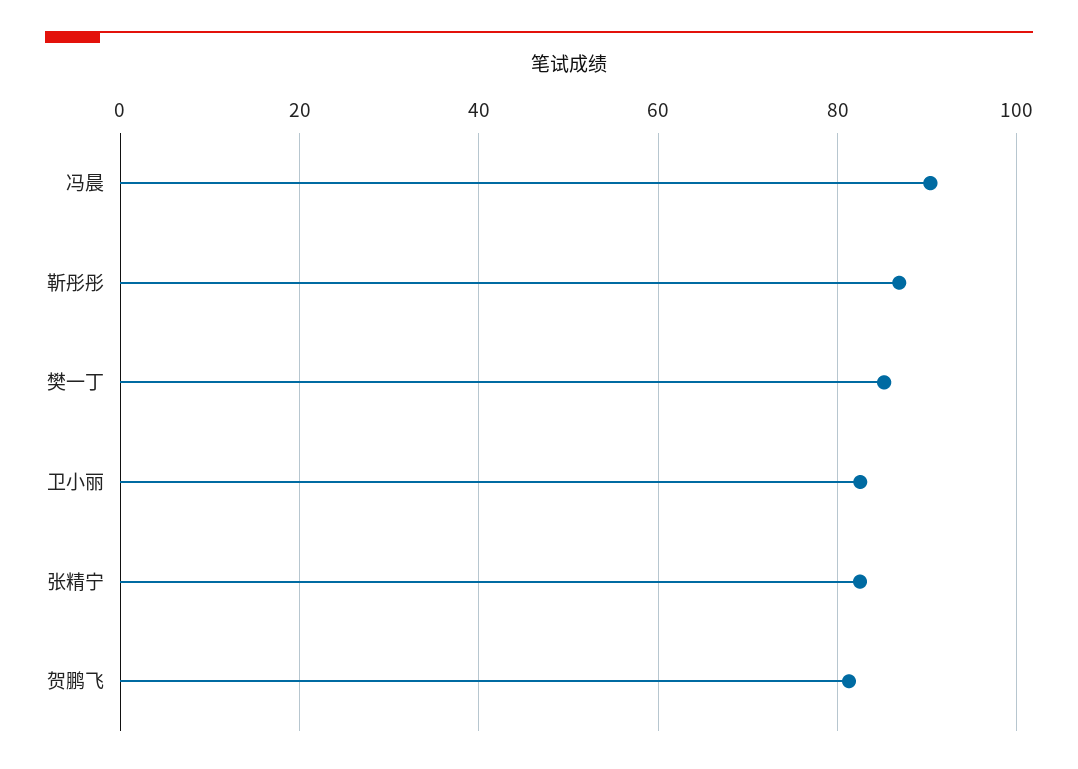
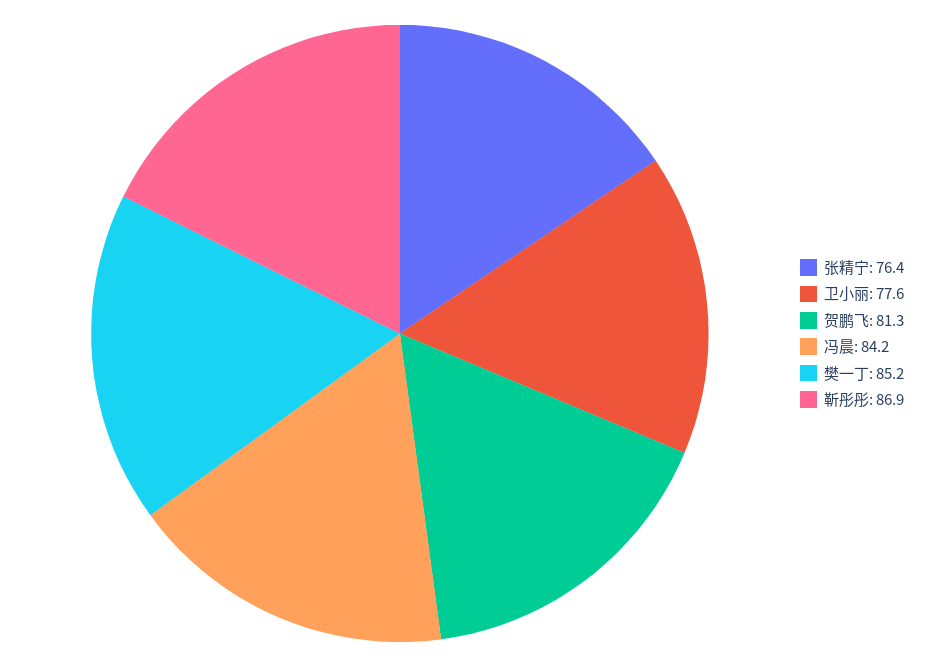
冯晨: 90 -> 84.2
卫小丽: 82 -> 77.6
张精宁: 82 -> 76.4

